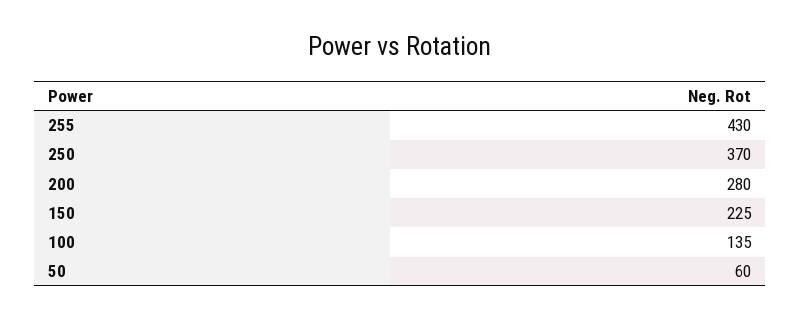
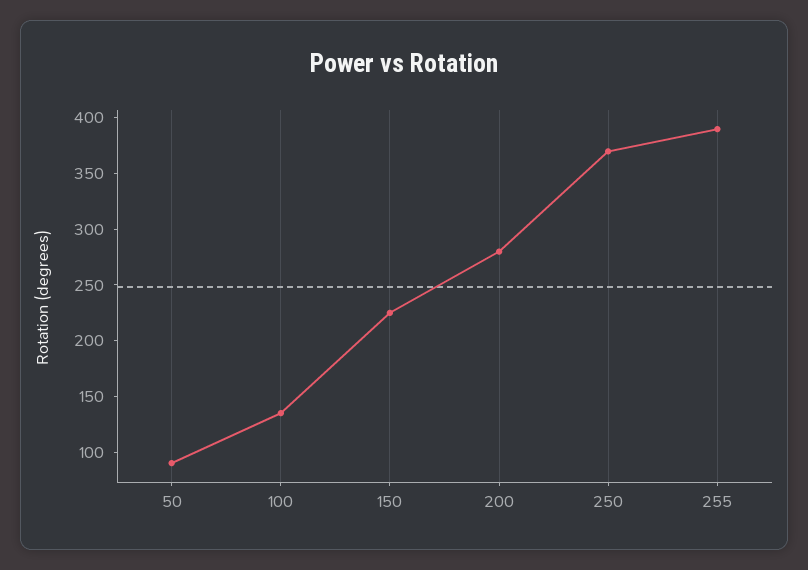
255: 430 -> 390
50: 60 -> 90

